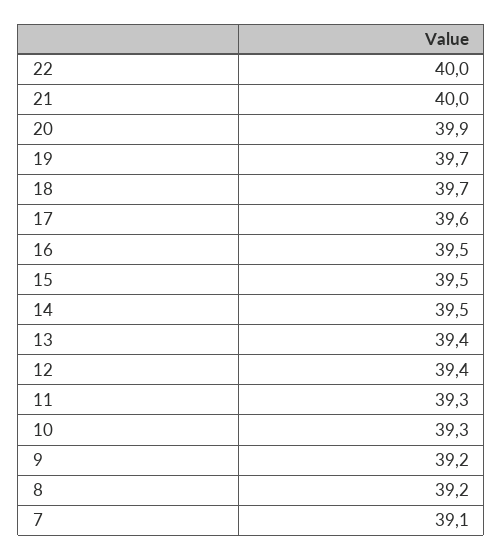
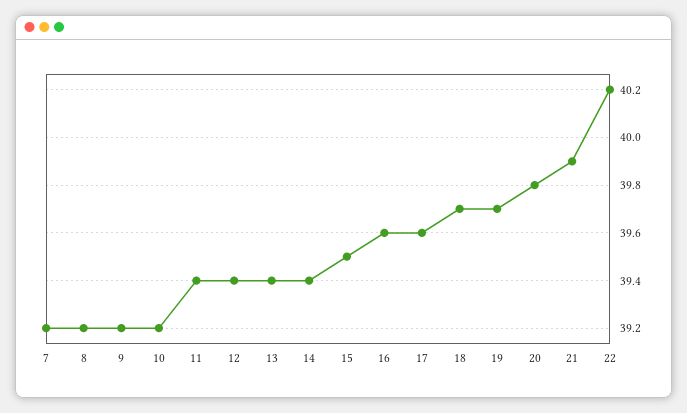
22: 40 -> 40.2
21: 40 -> 39.9
20: 39.9 -> 39.8
16: 39.5 -> 39.6
14: 39.5 -> 39.4
11: 39.3 -> 39.4
10: 39.3 -> 39.2
7: 39.1 -> 39.2

